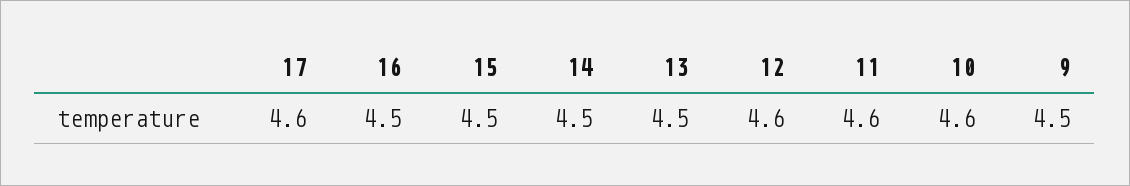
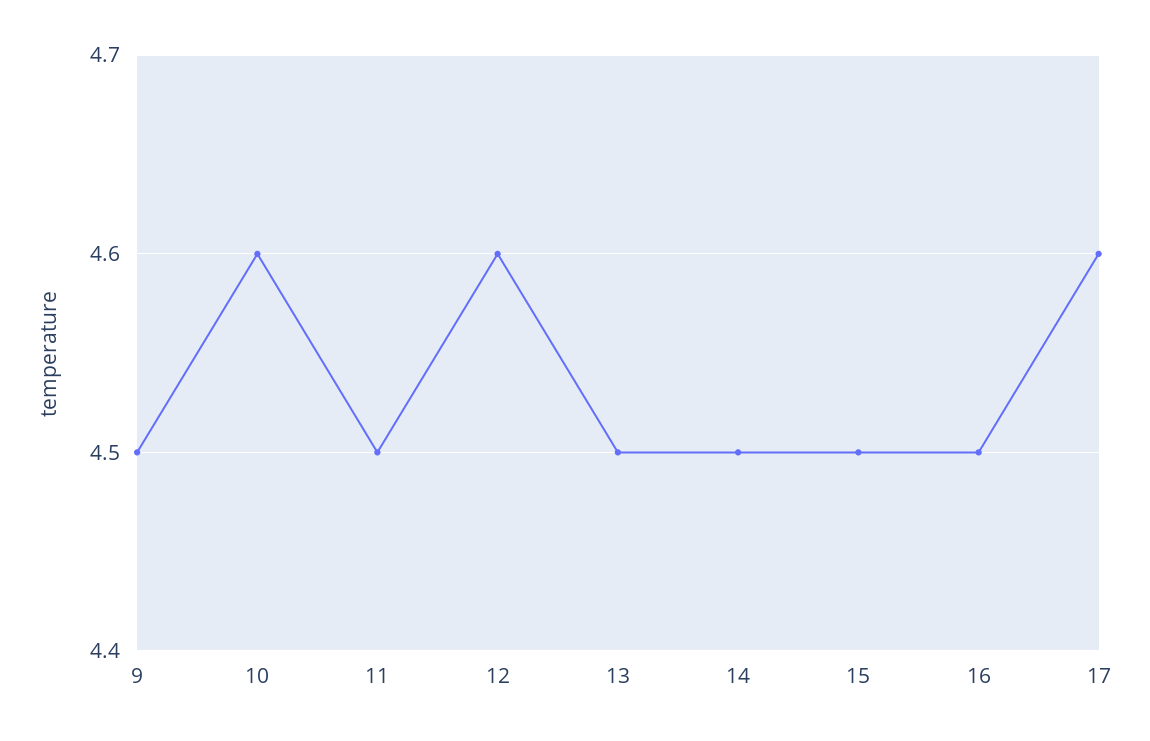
11: 4.6 -> 4.5

